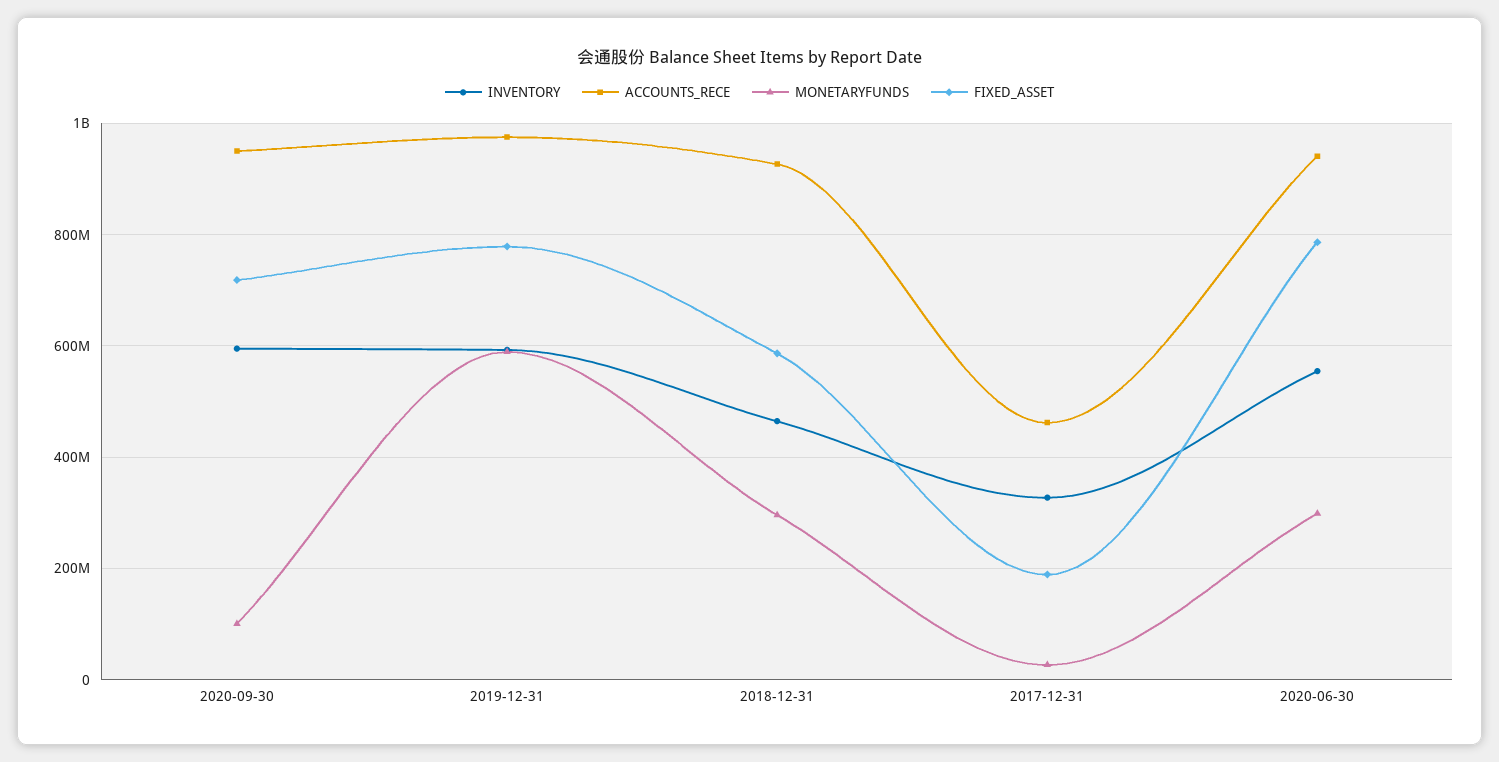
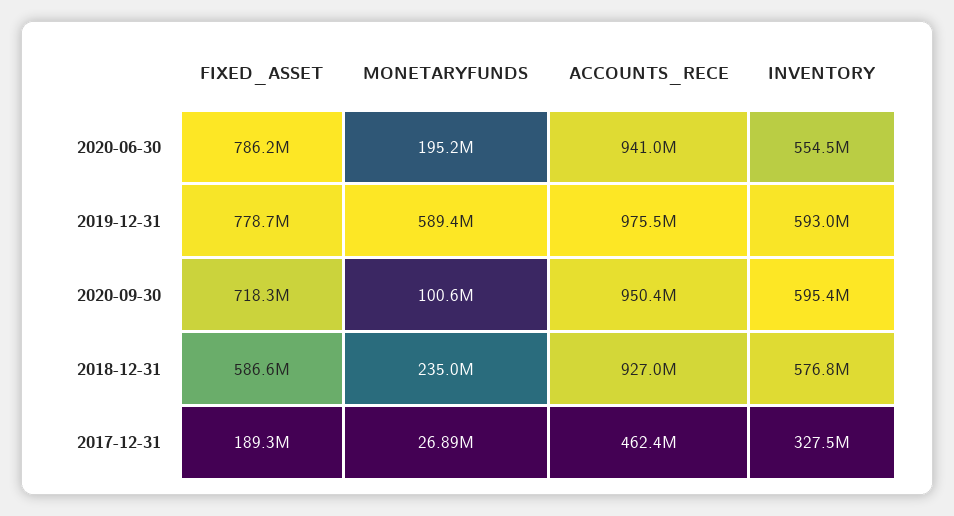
INVENTORY, 2018-12-31: 460000000 -> 576800000
MONETARYFUNDS, 2018-12-31: 300000000 -> 235000000
MONETARYFUNDS, 2020-06-30: 300000000 -> 195200000

